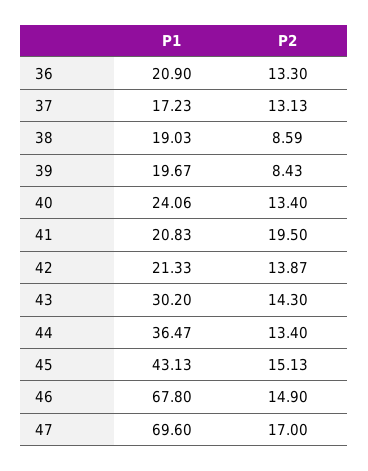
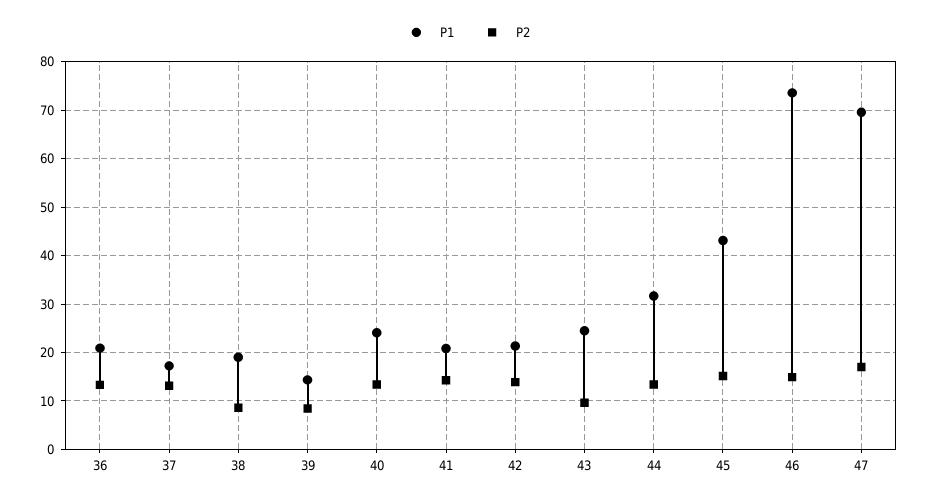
P1, 39: 19.67 -> 14
P2, 41: 19.5 -> 14
P1, 43: 30.2 -> 24
P2, 43: 14.3 -> 10
P1, 44: 36.47 -> 32
P1, 46: 67.8 -> 74

